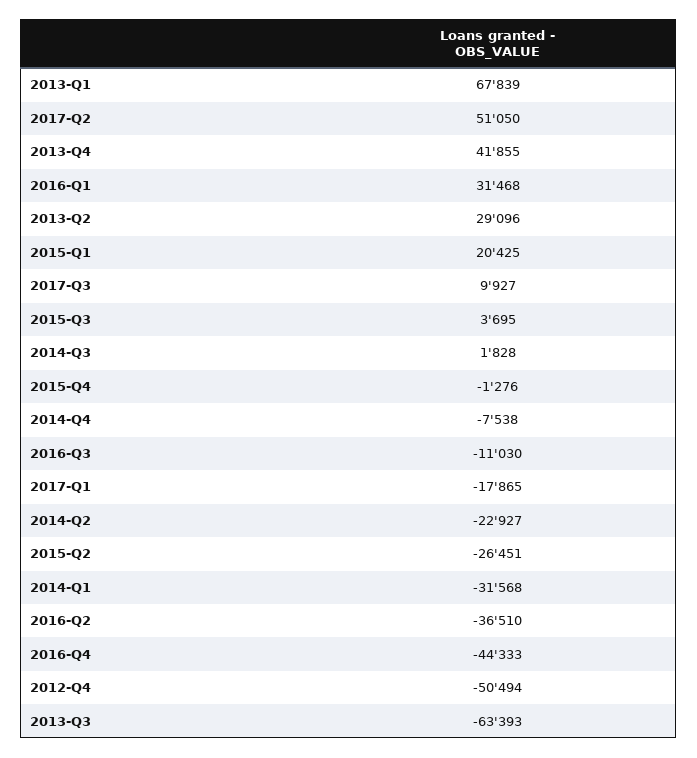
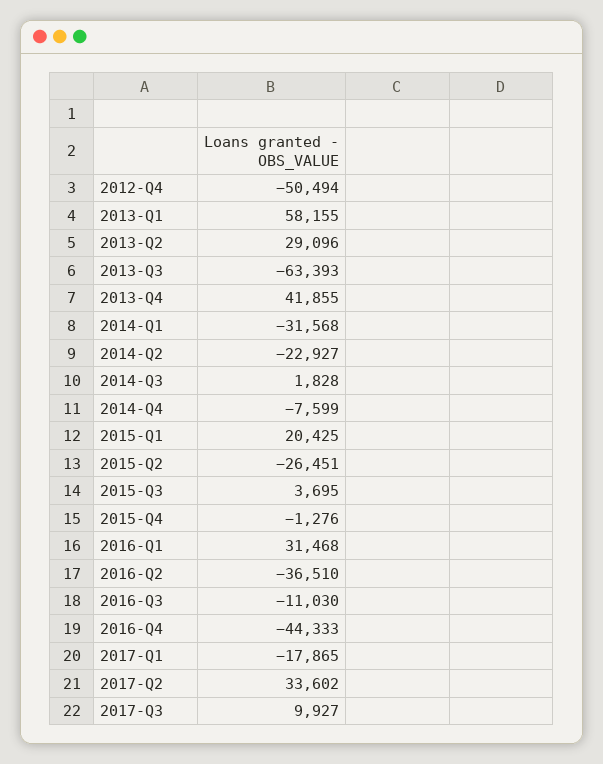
2013-Q1: 67839 -> 58155
2017-Q2: 51050 -> 33602
2014-Q4: -7538 -> -7599

